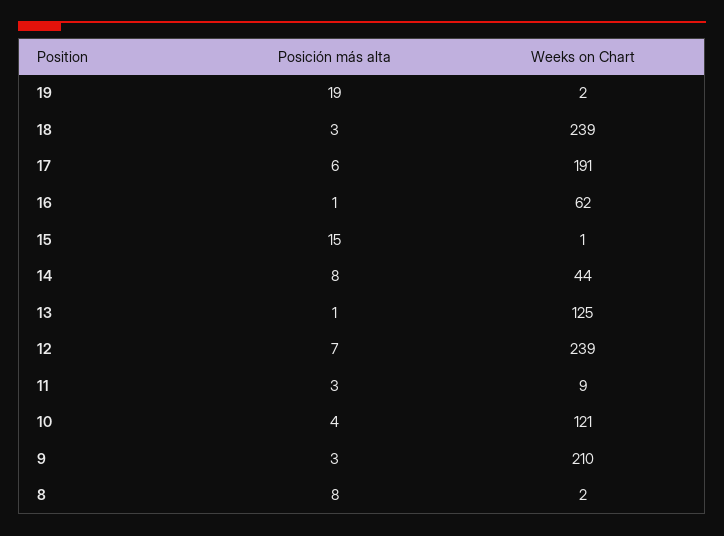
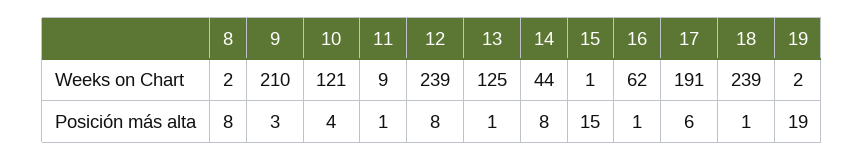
Posición más alta, 18: 3 -> 1
Posición más alta, 12: 7 -> 8
Posición más alta, 11: 3 -> 1

